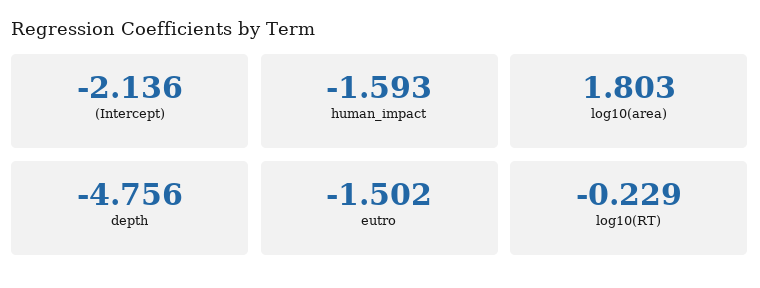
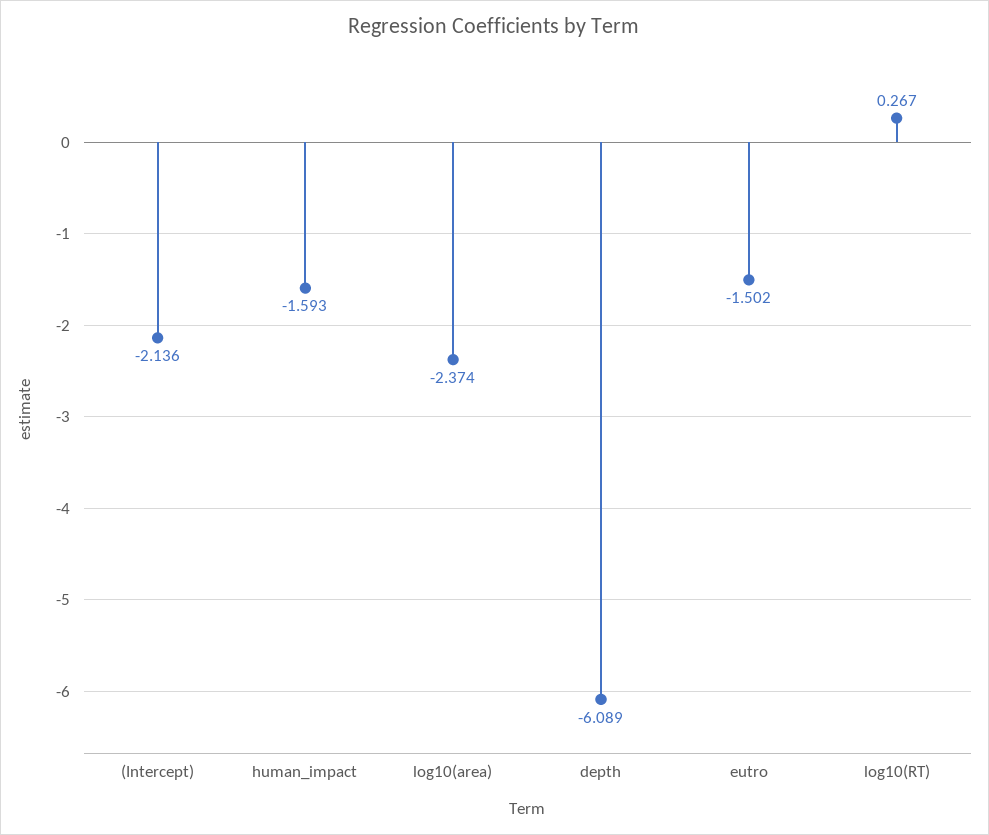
log10(area): 1.803 -> -2.374
depth: -4.756 -> -6.089
log10(RT): -0.229 -> 0.267

